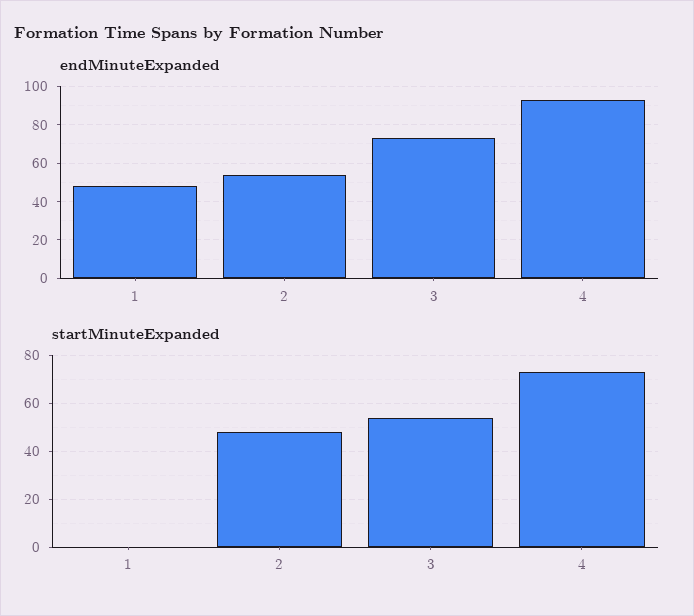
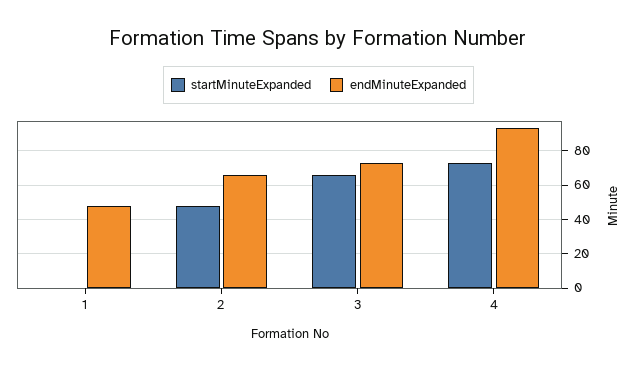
endMinuteExpanded, 2: 55 -> 65
startMinuteExpanded, 3: 55 -> 65

